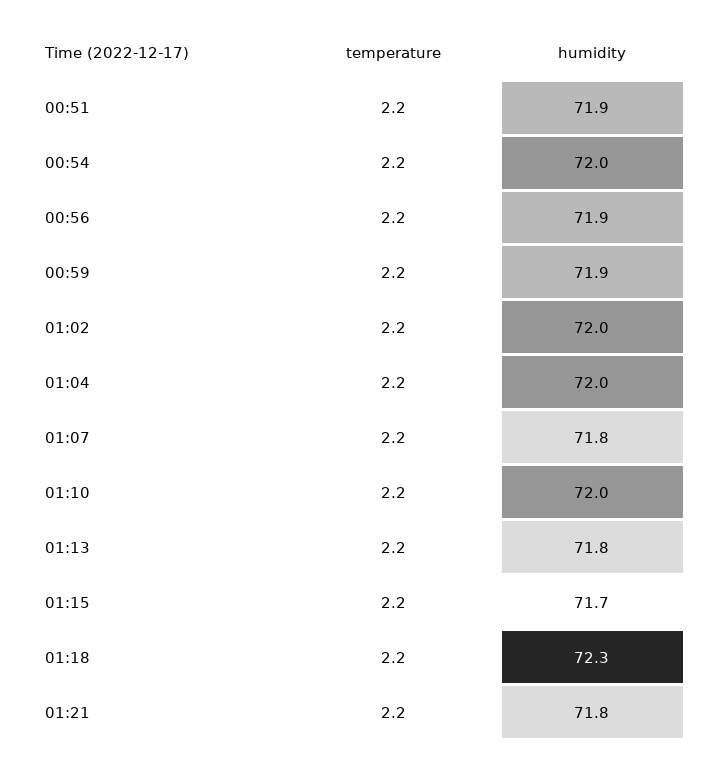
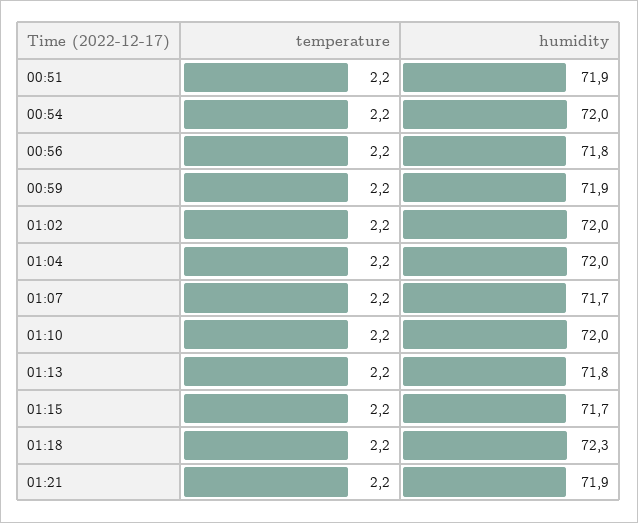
humidity, 00:56: 71.9 -> 71.8
humidity, 01:07: 71.8 -> 71.7
humidity, 01:21: 71.8 -> 71.9

